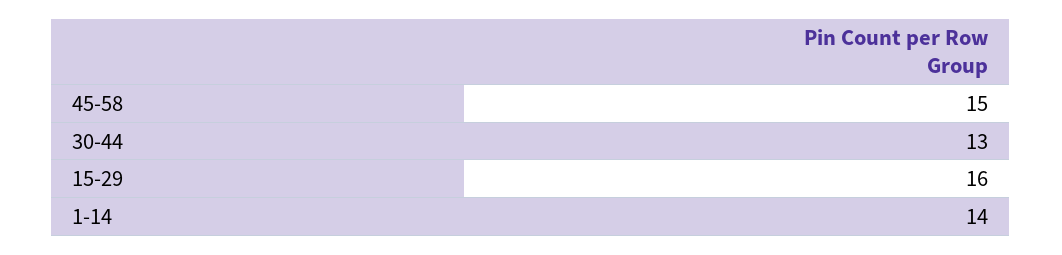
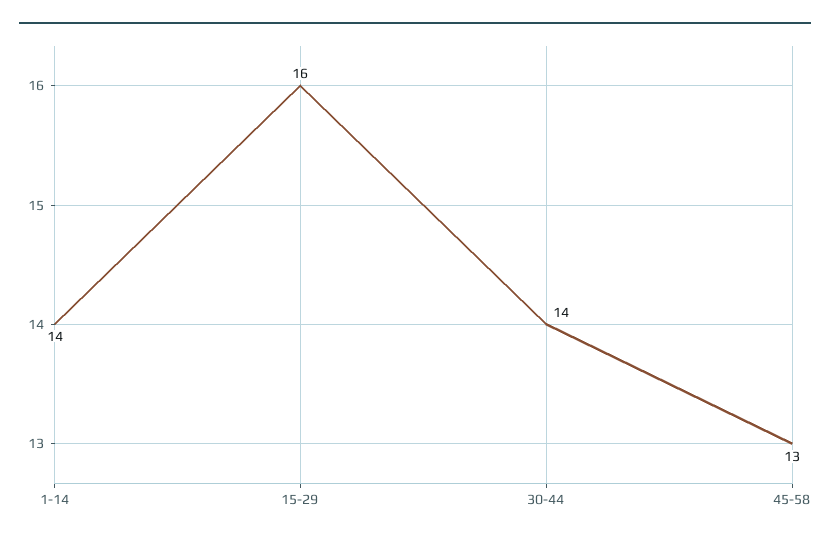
45-58: 15 -> 13
30-44: 13 -> 14

